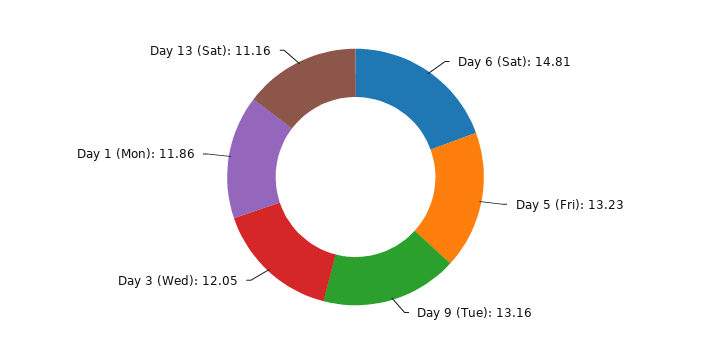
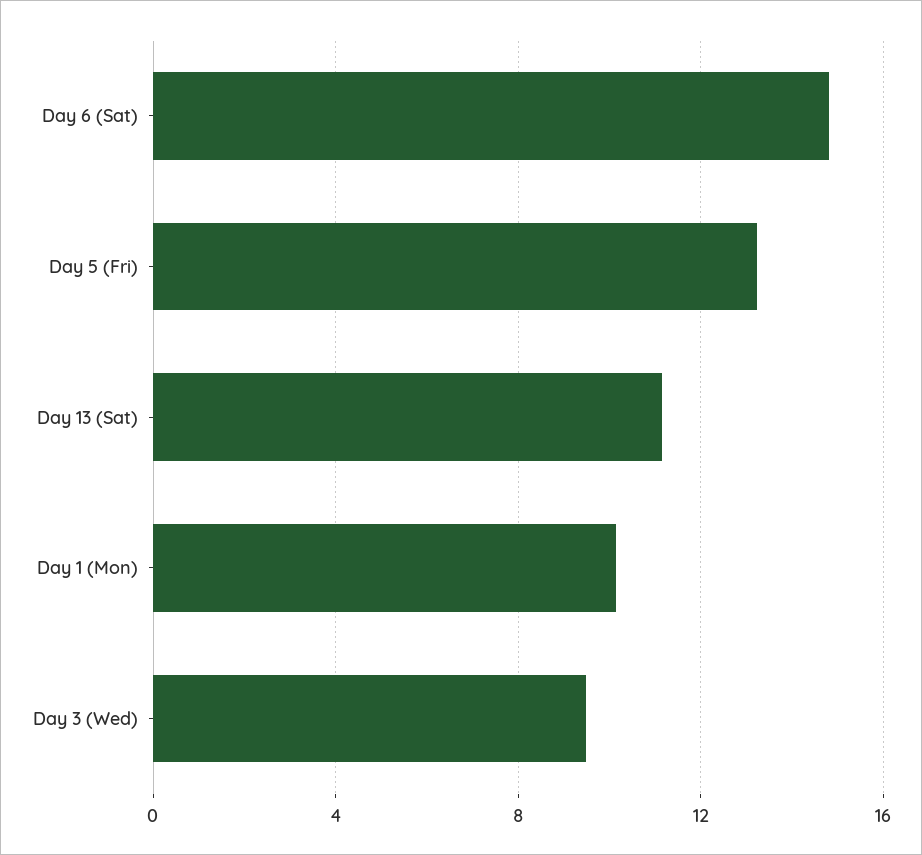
Day 9 (Tue): 13.16 -> none
Day 3 (Wed): 12.05 -> 9.5
Day 1 (Mon): 11.86 -> 10

